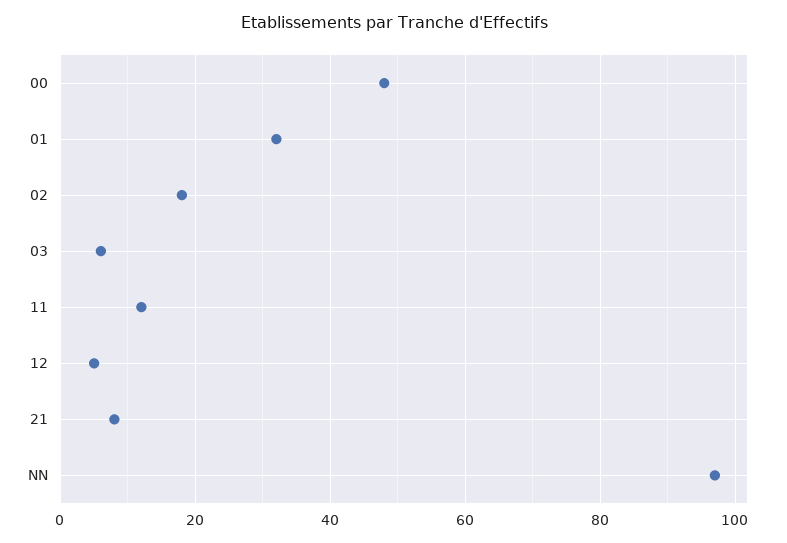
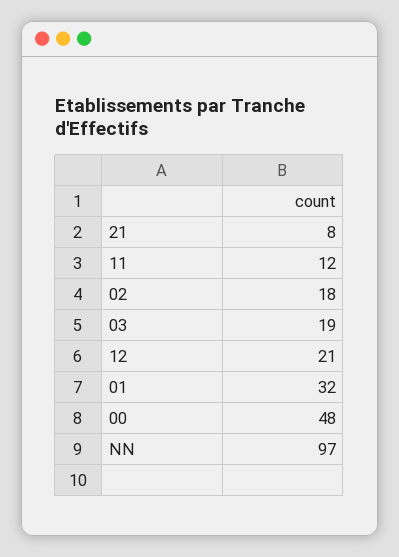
03: 5 -> 19
12: 5 -> 21

